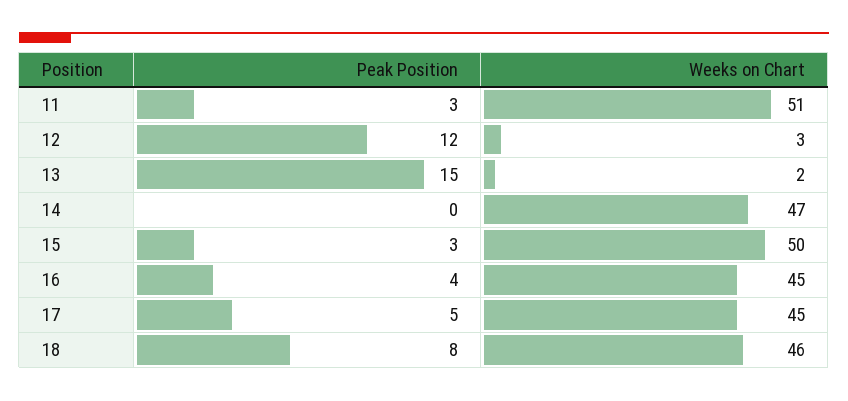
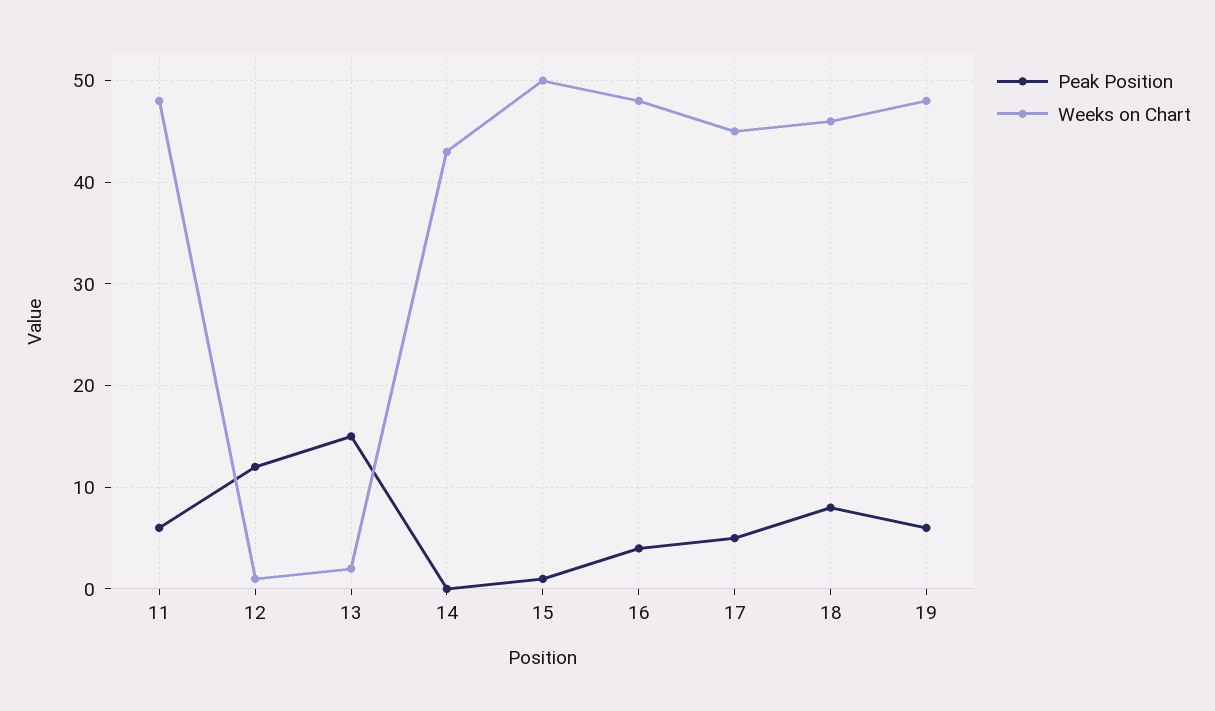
Peak Position, 11: 3 -> 6
Weeks on Chart, 11: 51 -> 48
Weeks on Chart, 12: 3 -> 1
Weeks on Chart, 14: 47 -> 43
Peak Position, 15: 3 -> 1
Weeks on Chart, 16: 45 -> 48
Peak Position, 19: none -> 6
Weeks on Chart, 19: none -> 48

